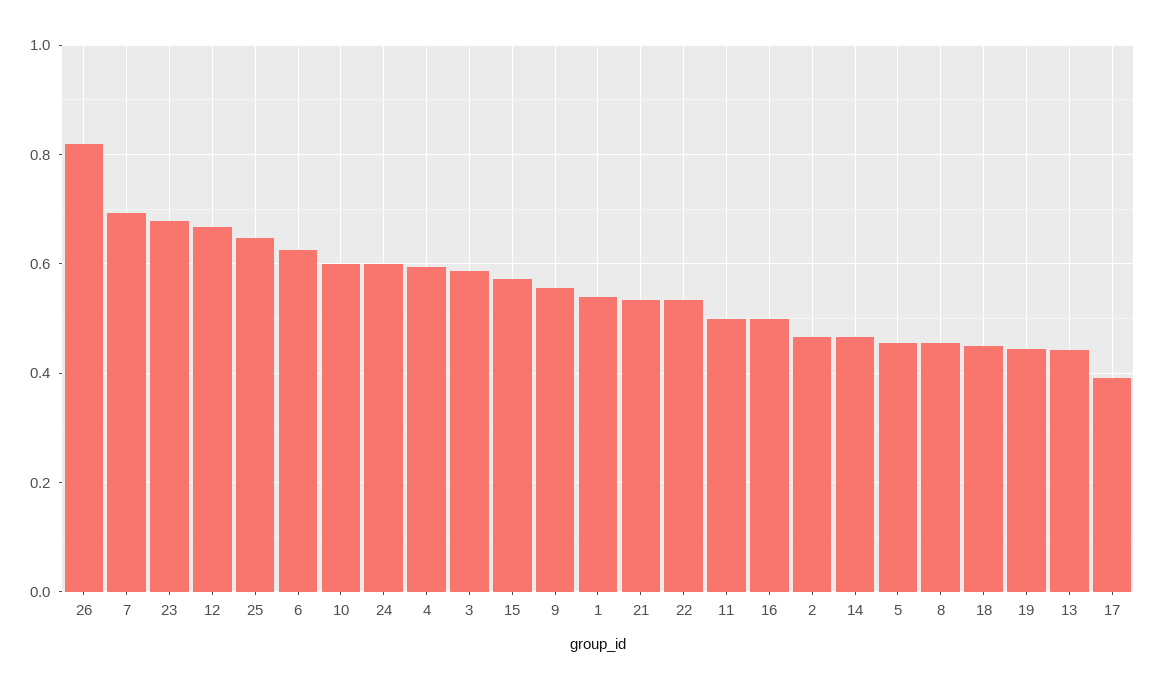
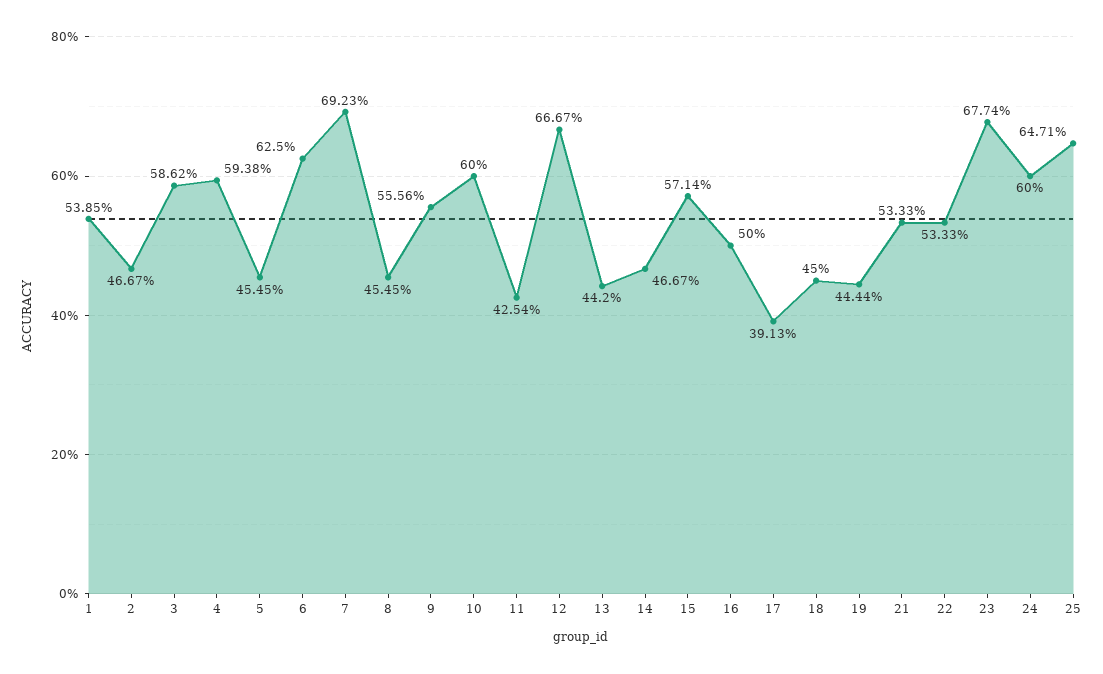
26: 0.82 -> none
11: 0.5 -> 0.4254

